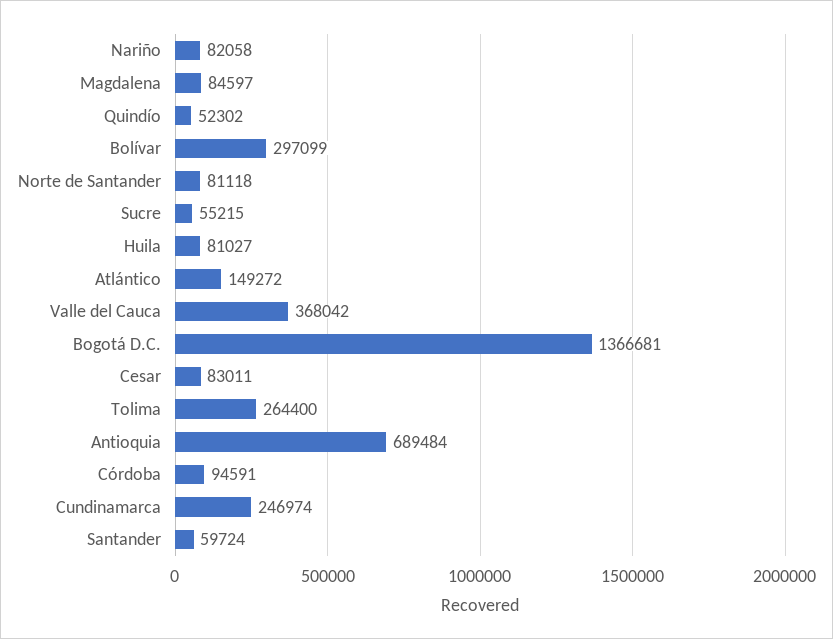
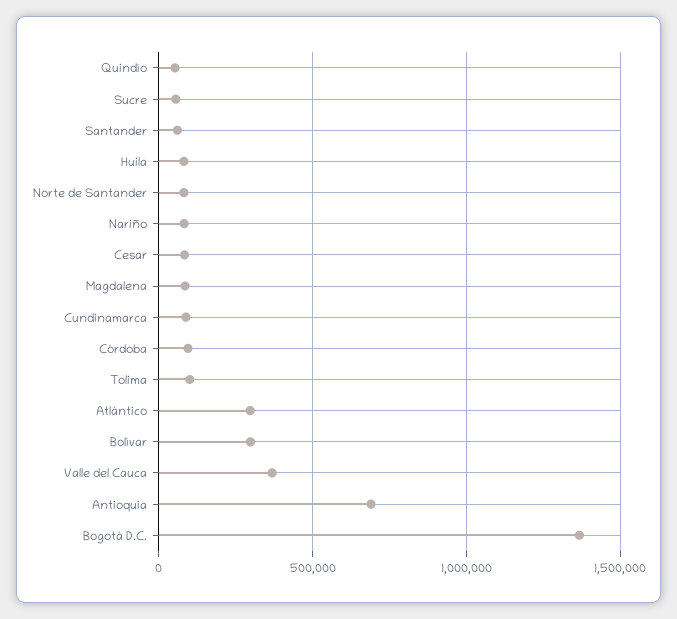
Atlántico: 149272 -> 300000
Tolima: 264400 -> 100000
Cundinamarca: 246974 -> 100000

